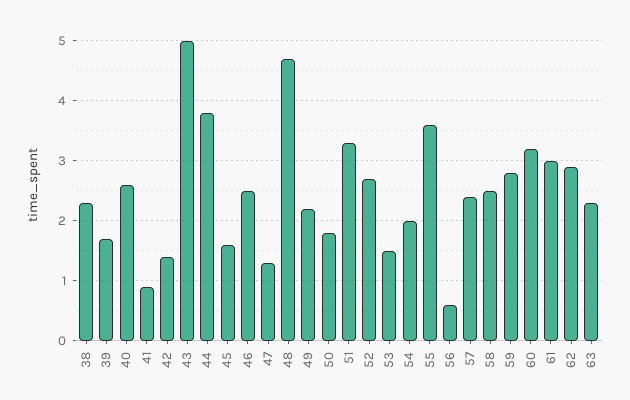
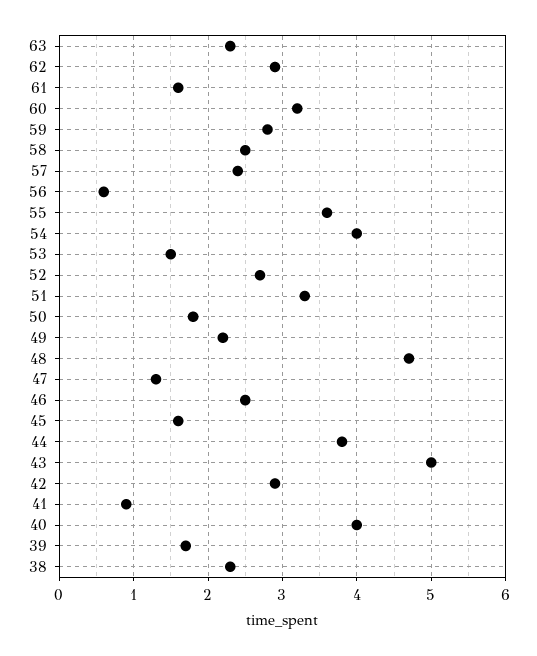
40: 2.6 -> 4
42: 1.4 -> 2.9
54: 2 -> 4
61: 3 -> 1.6

